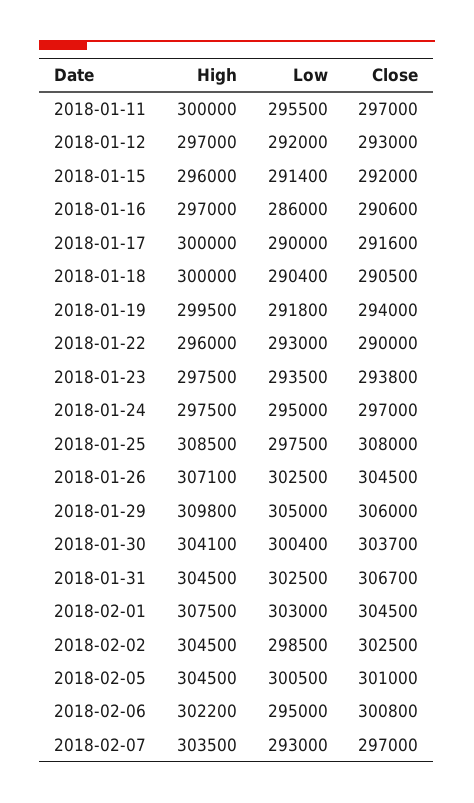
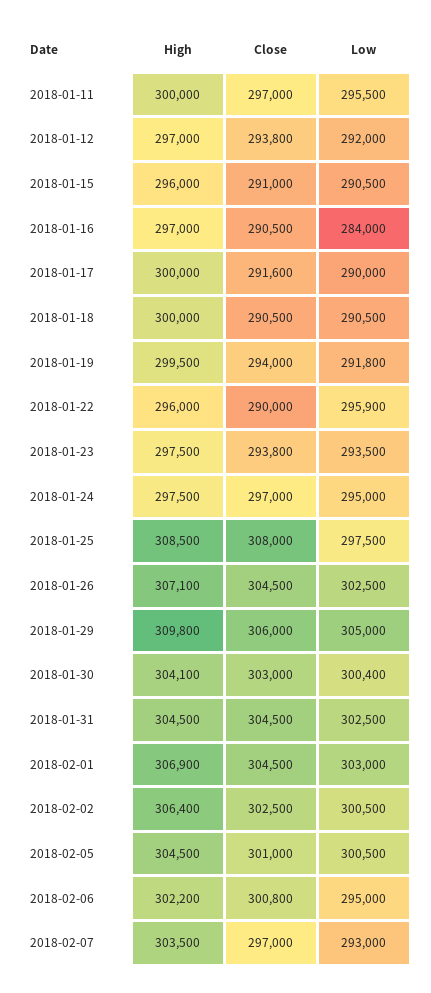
Close, 2018-01-12: 293000 -> 293800
Low, 2018-01-15: 291400 -> 290500
Close, 2018-01-15: 292000 -> 291000
Low, 2018-01-16: 286000 -> 284000
Close, 2018-01-16: 290600 -> 290500
Low, 2018-01-18: 290400 -> 290500
Low, 2018-01-22: 293000 -> 295900
Close, 2018-01-30: 303700 -> 303000
Close, 2018-01-31: 306700 -> 304500
High, 2018-02-01: 307500 -> 306900
High, 2018-02-02: 304500 -> 306400
Low, 2018-02-02: 298500 -> 300500

